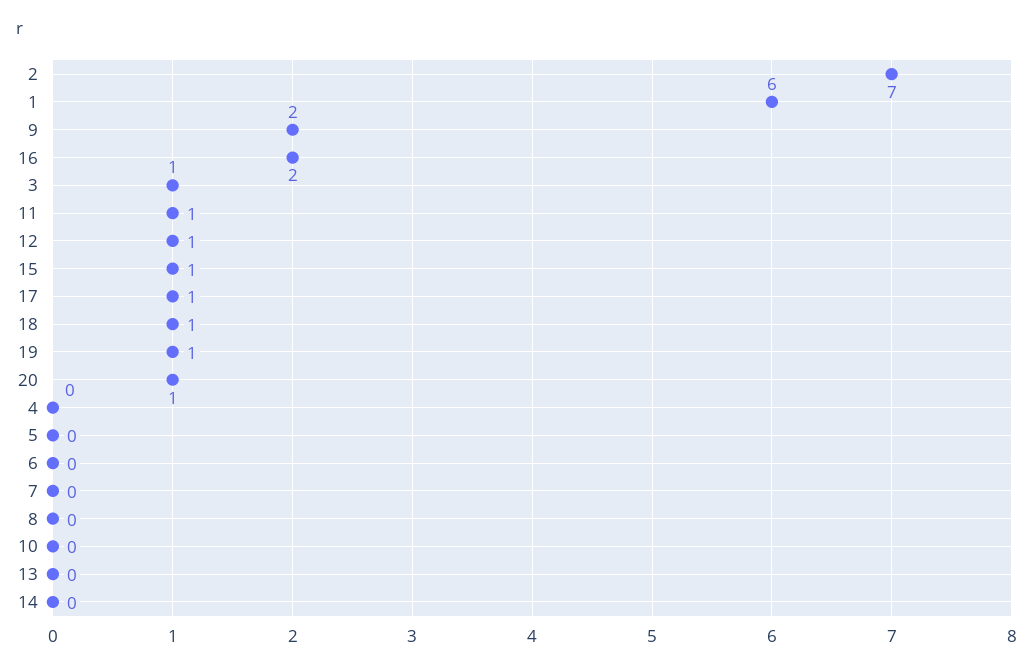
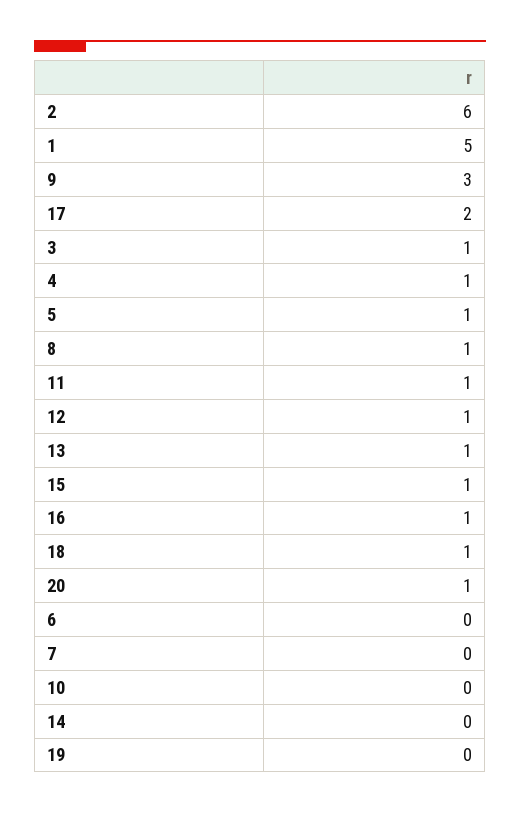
2: 7 -> 6
1: 6 -> 5
9: 2 -> 3
16: 2 -> 1
17: 1 -> 2
19: 1 -> 0
4: 0 -> 1
5: 0 -> 1
8: 0 -> 1
13: 0 -> 1

